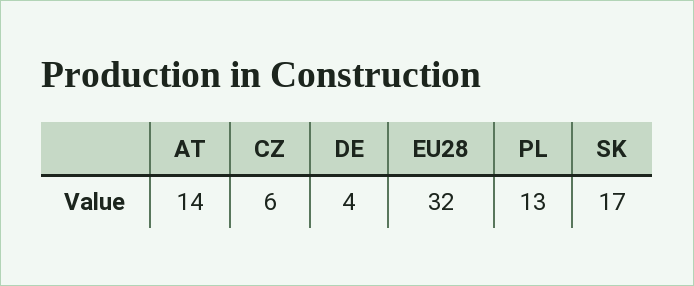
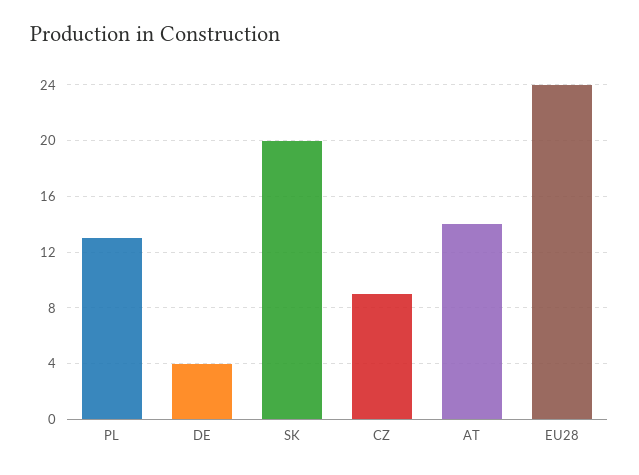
CZ: 6 -> 9
EU28: 32 -> 24
SK: 17 -> 20

